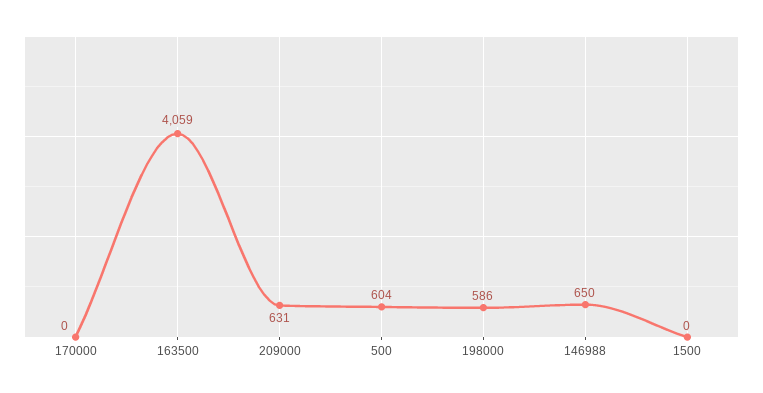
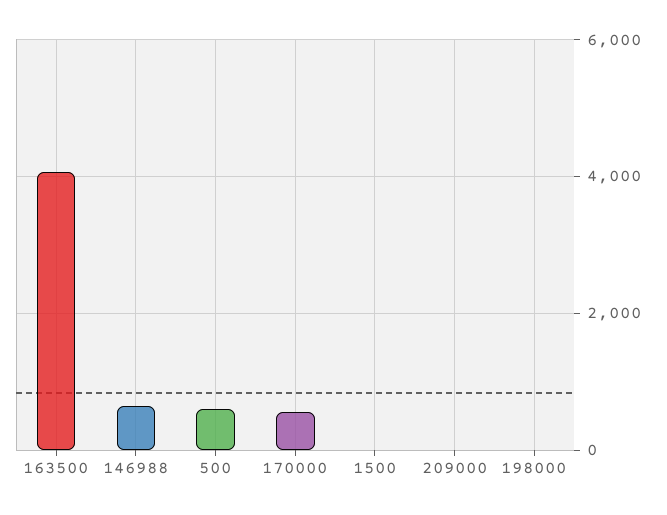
170000: 0 -> 600
209000: 631 -> 0
198000: 586 -> 0

